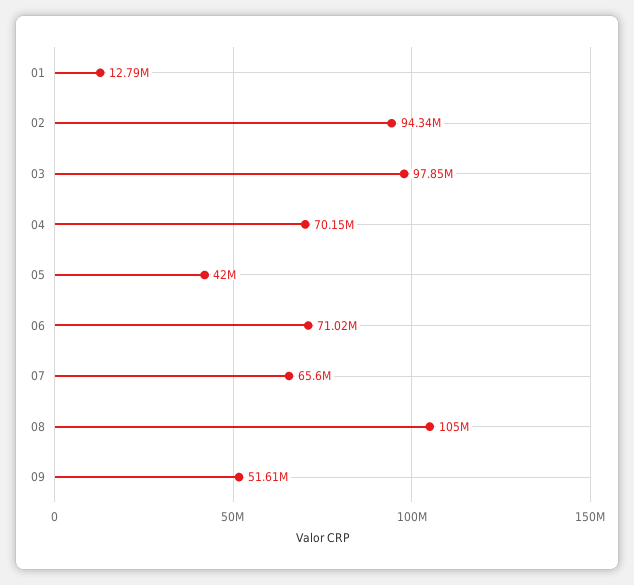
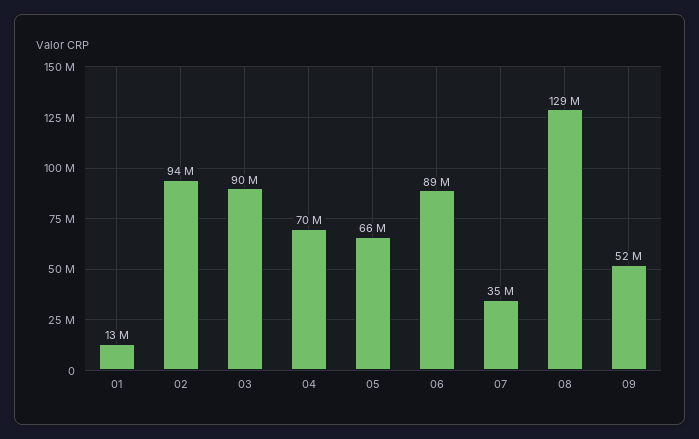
03: 97850000 -> 90000000
05: 42000000 -> 66000000
06: 71020000 -> 89000000
07: 65600000 -> 35000000
08: 105000000 -> 129000000

